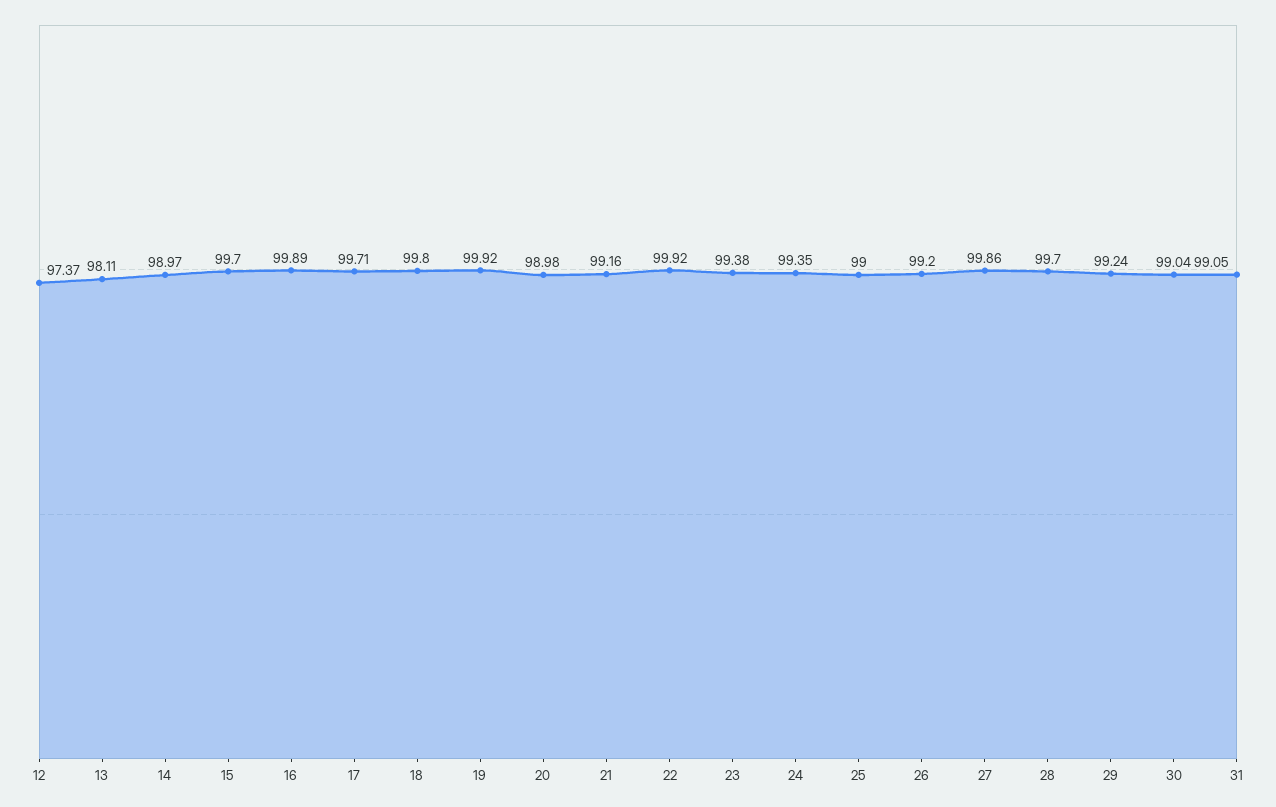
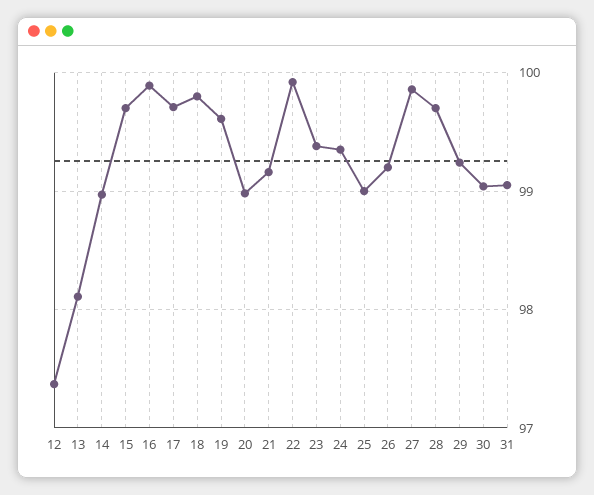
19: 99.92 -> 99.6

